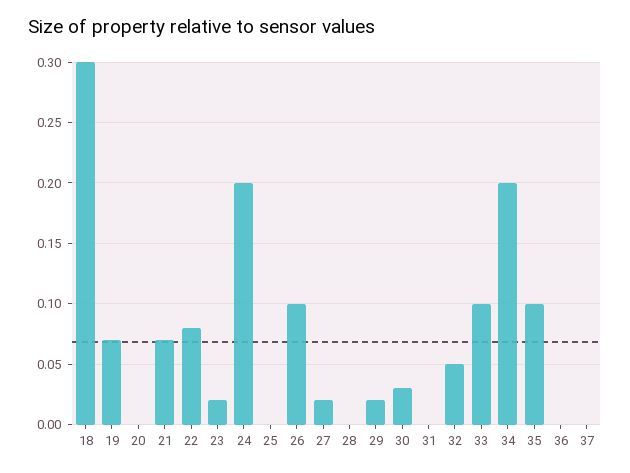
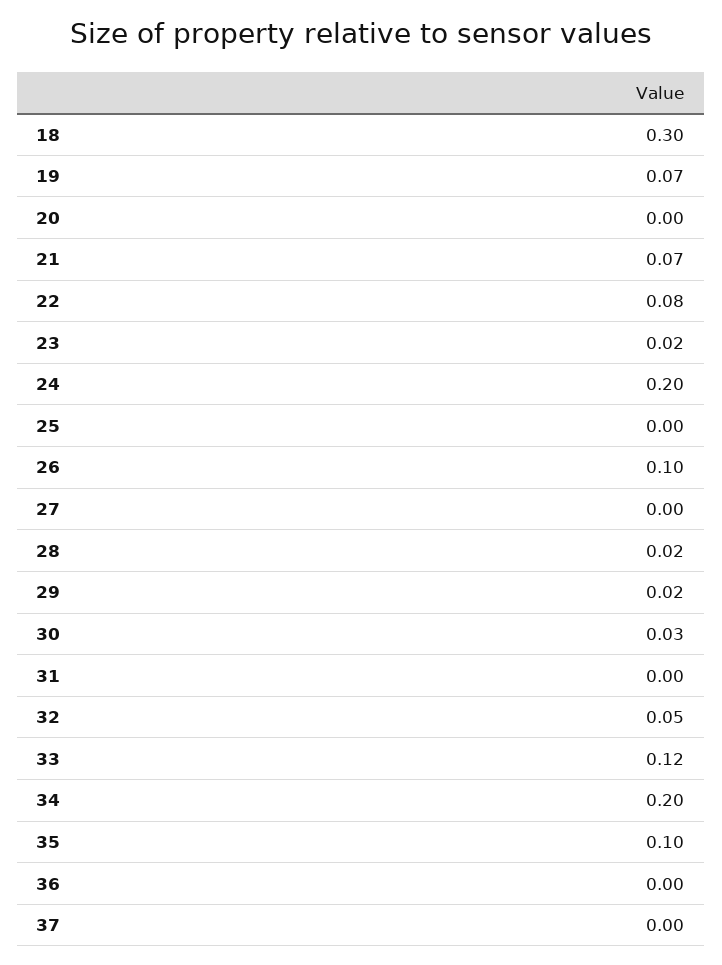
27: 0.02 -> 0
28: 0 -> 0.02
33: 0.1 -> 0.12

